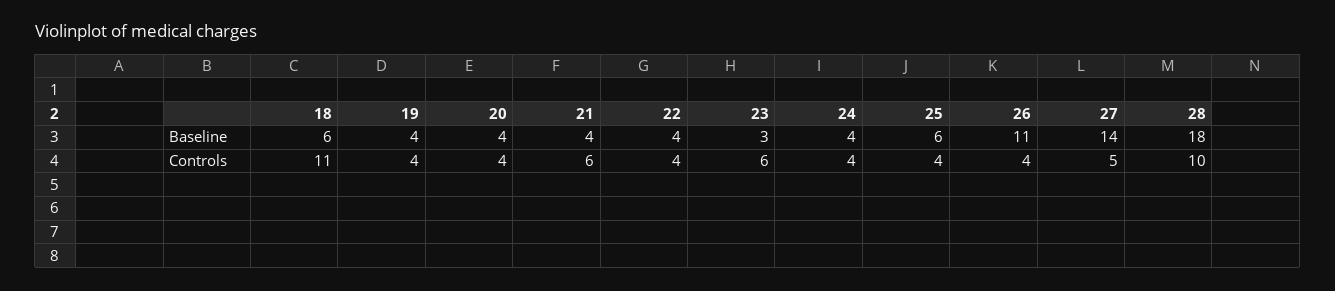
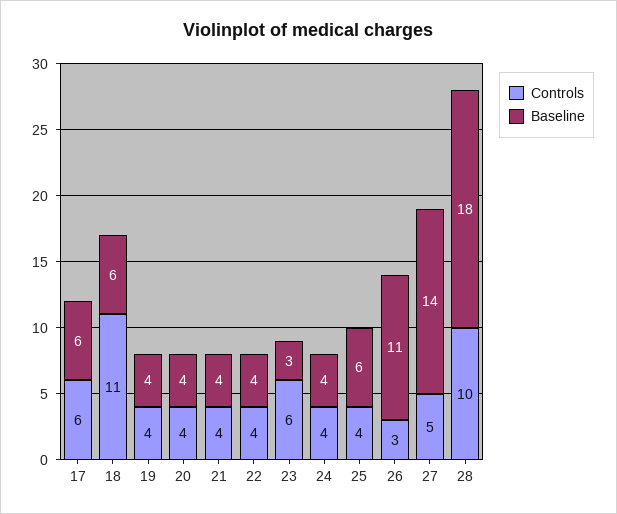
Controls, 21: 6 -> 4
Controls, 26: 4 -> 3
Controls, 17: none -> 6
Baseline, 17: none -> 6

